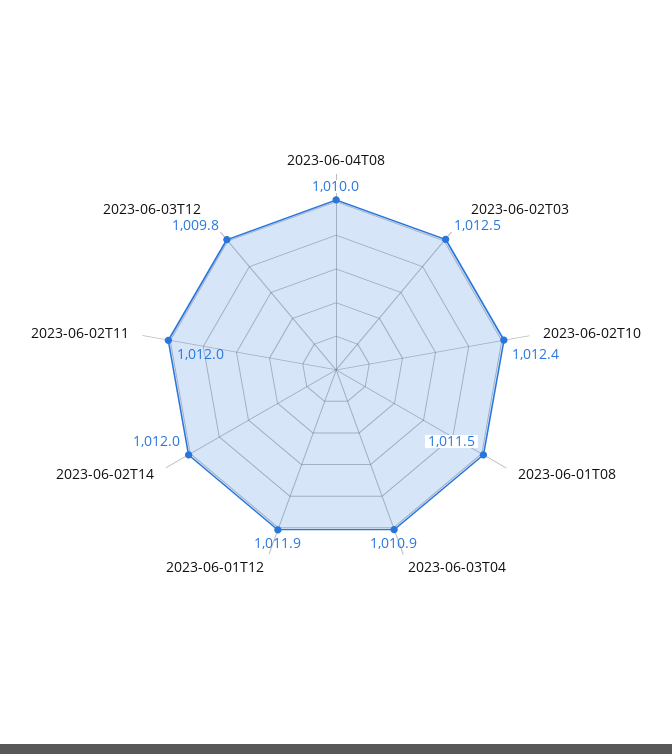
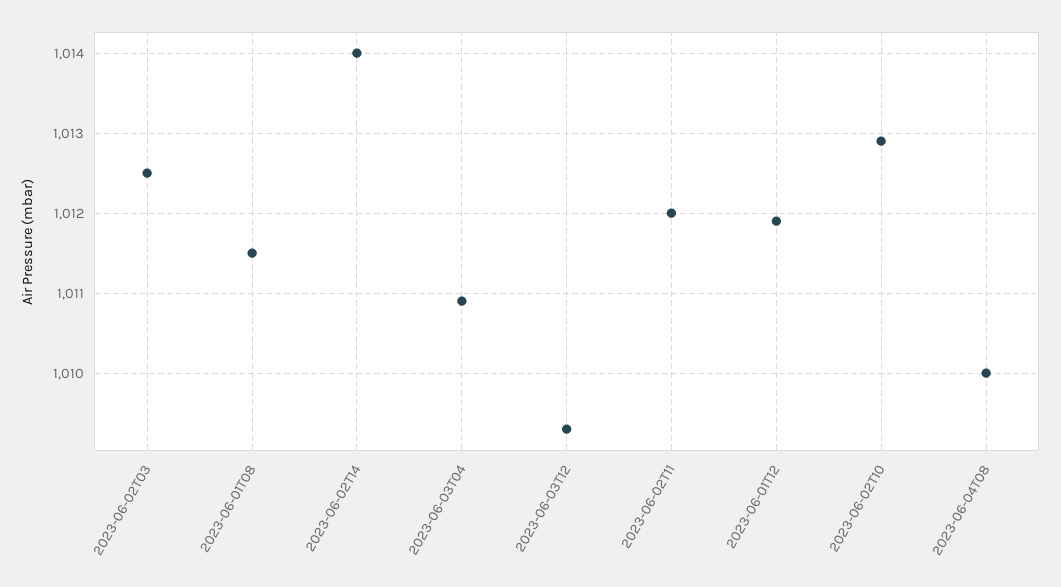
2023-06-02T10: 1012.4 -> 1012.9
2023-06-02T14: 1012 -> 1014
2023-06-03T12: 1009.8 -> 1009.3

